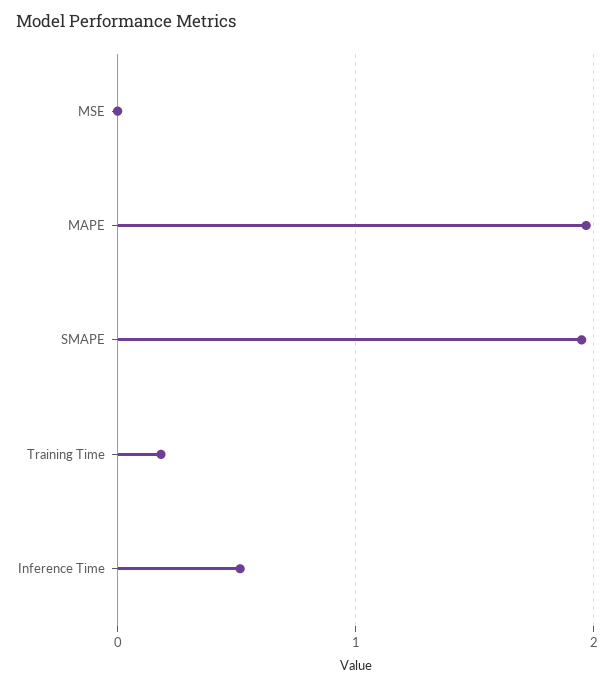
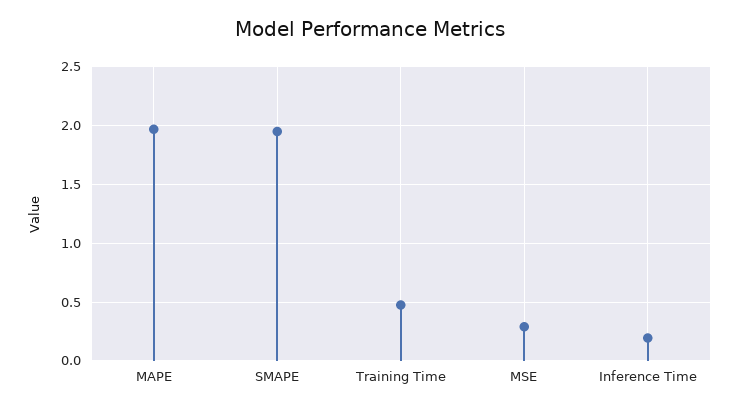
MSE: 0 -> 0.3
Training Time: 0.2 -> 0.5
Inference Time: 0.5 -> 0.2

